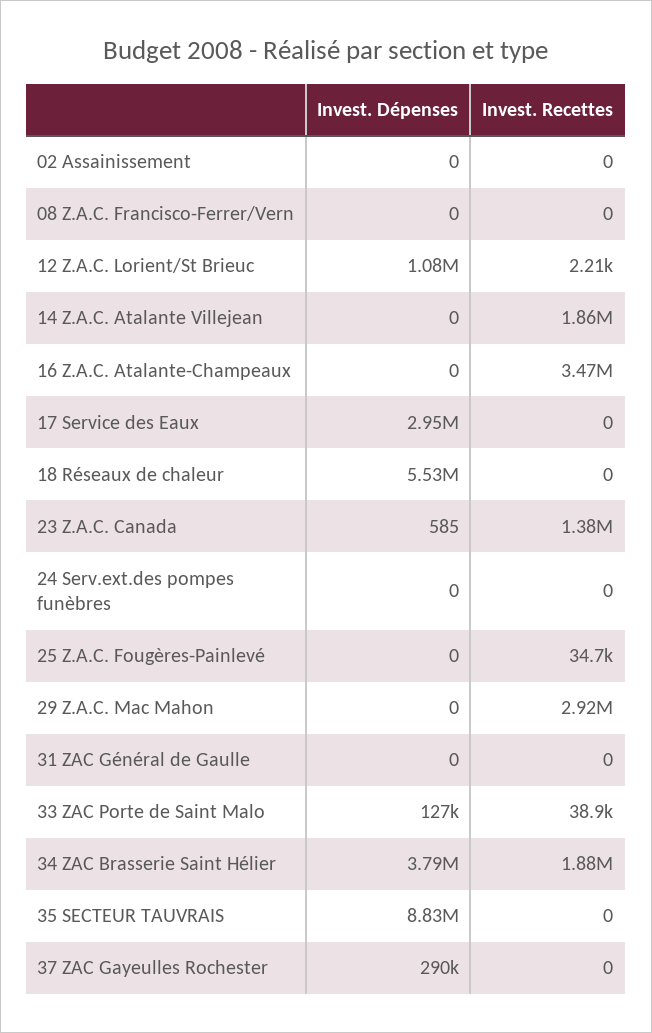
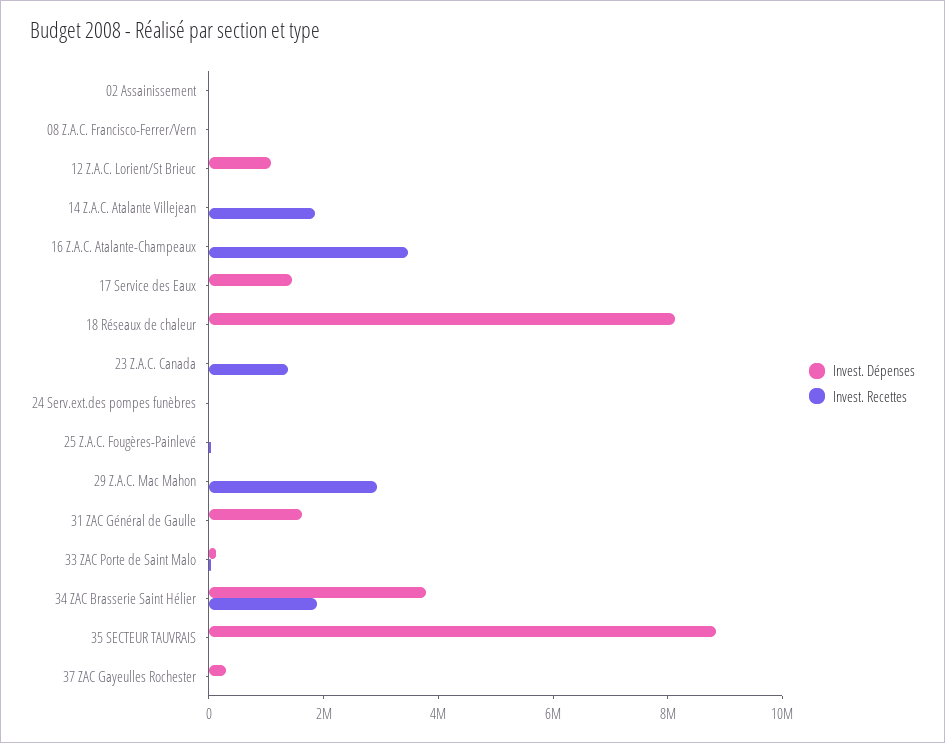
Invest. Dépenses, 17 Service des Eaux: 2950000 -> 1500000
Invest. Dépenses, 18 Réseaux de chaleur: 5530000 -> 8000000
Invest. Dépenses, 31 ZAC Général de Gaulle: 0 -> 1500000

